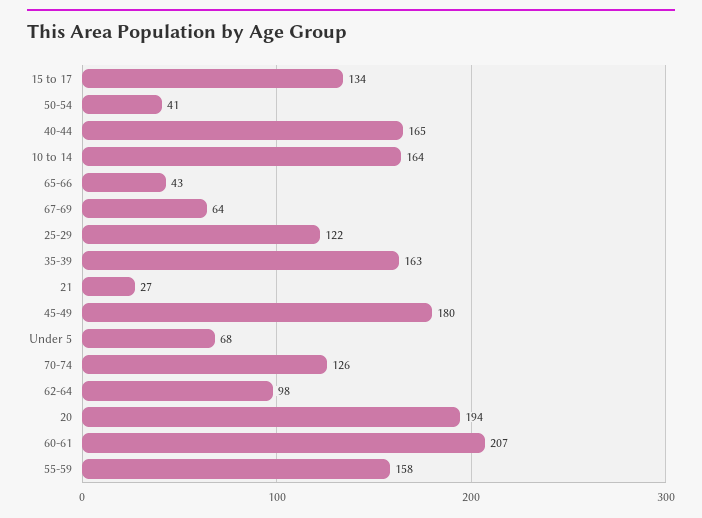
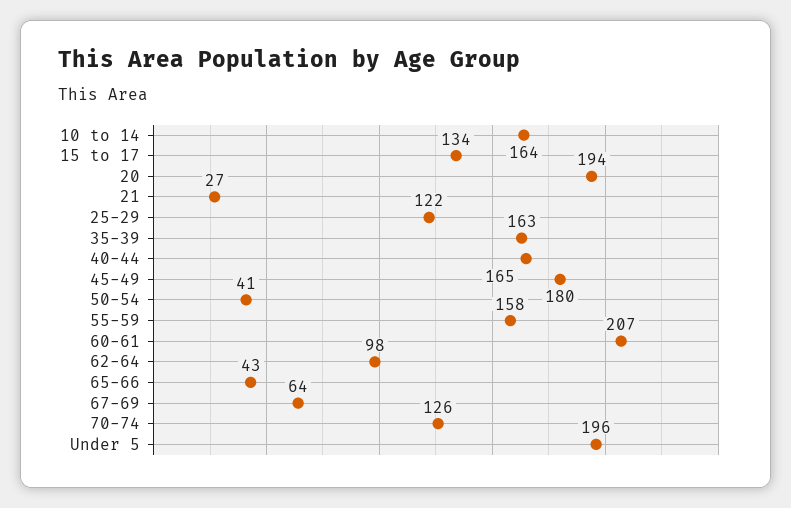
Under 5: 68 -> 196

